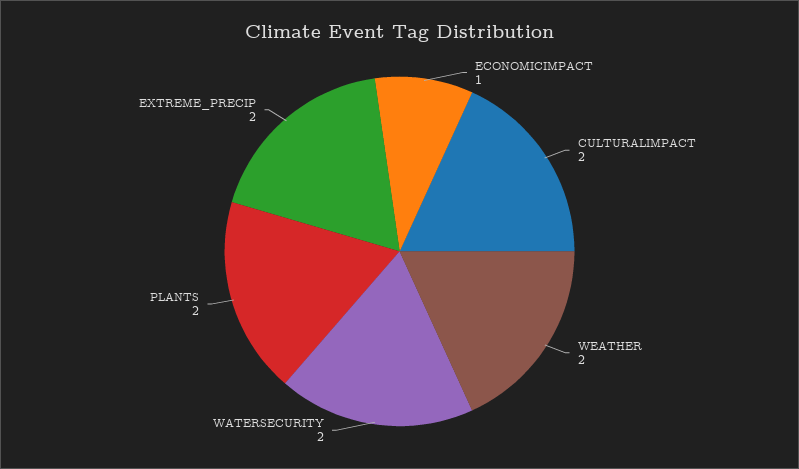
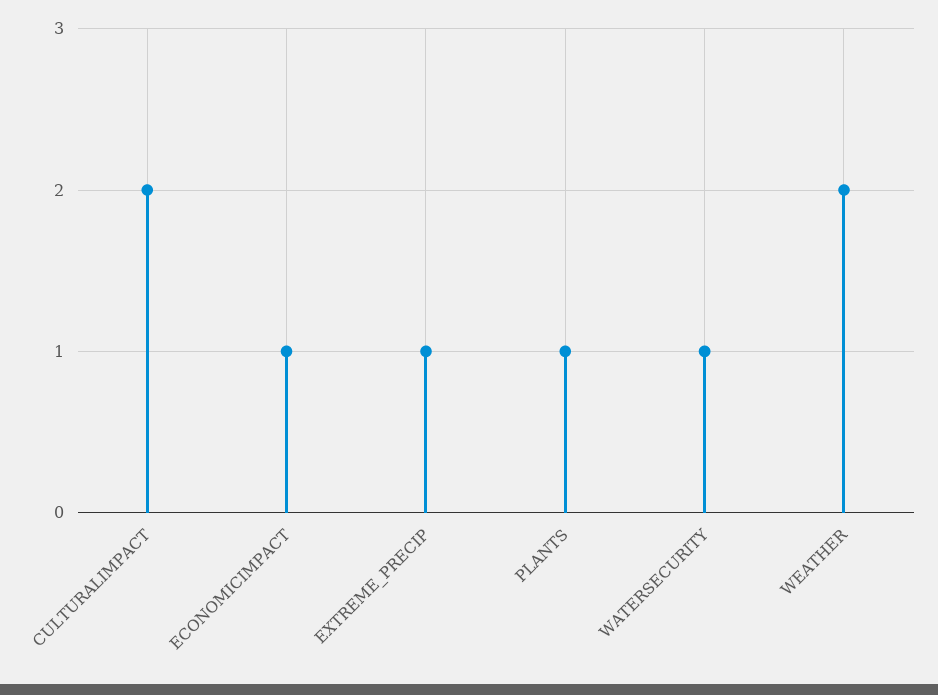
WATERSECURITY: 2 -> 1
PLANTS: 2 -> 1
EXTREME_PRECIP: 2 -> 1

